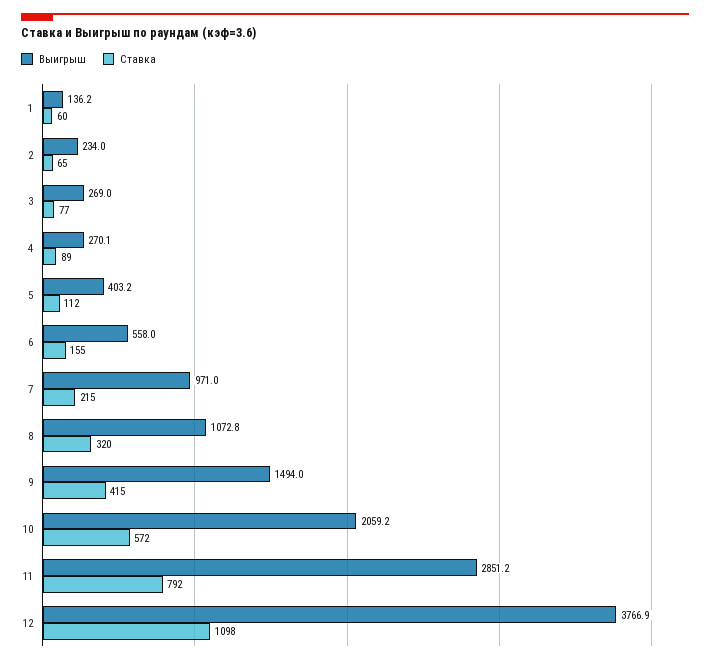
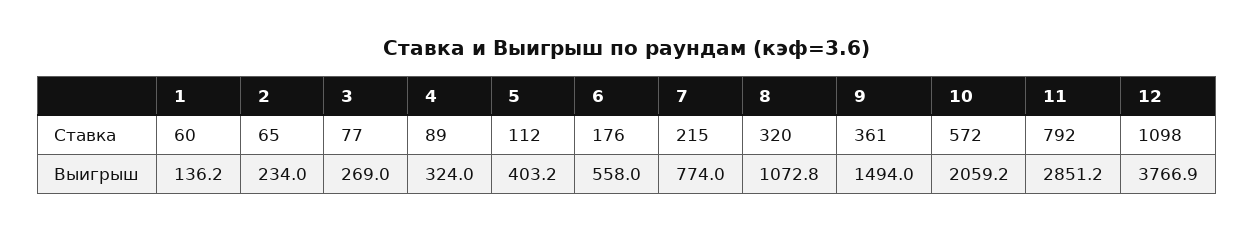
Выигрыш, 4: 270.1 -> 324
Ставка, 6: 155 -> 176
Выигрыш, 7: 971 -> 774
Ставка, 9: 415 -> 361

